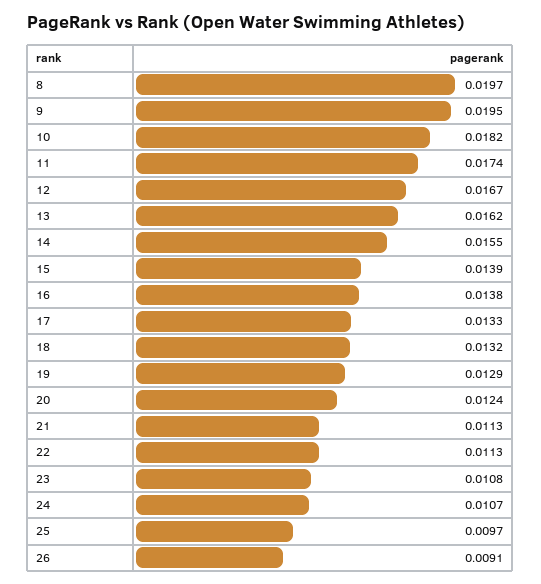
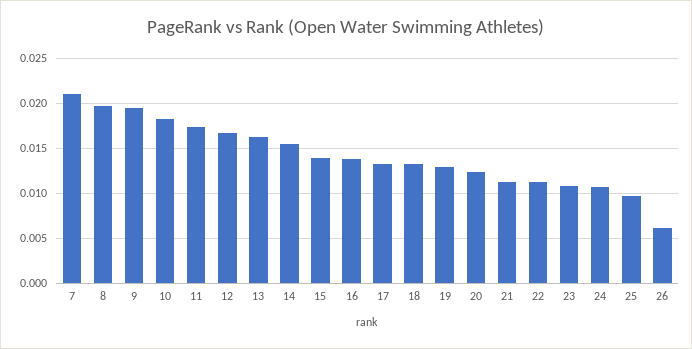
26: 0.0091 -> 0.006
7: none -> 0.021

